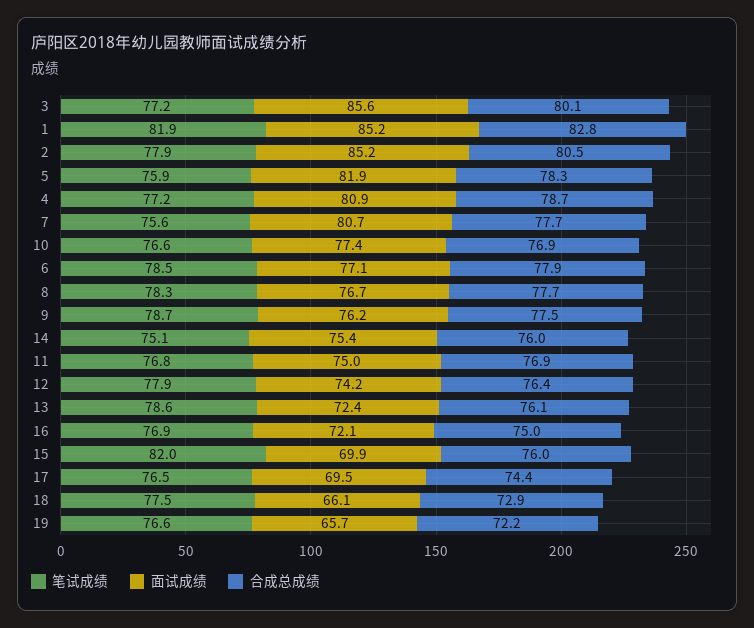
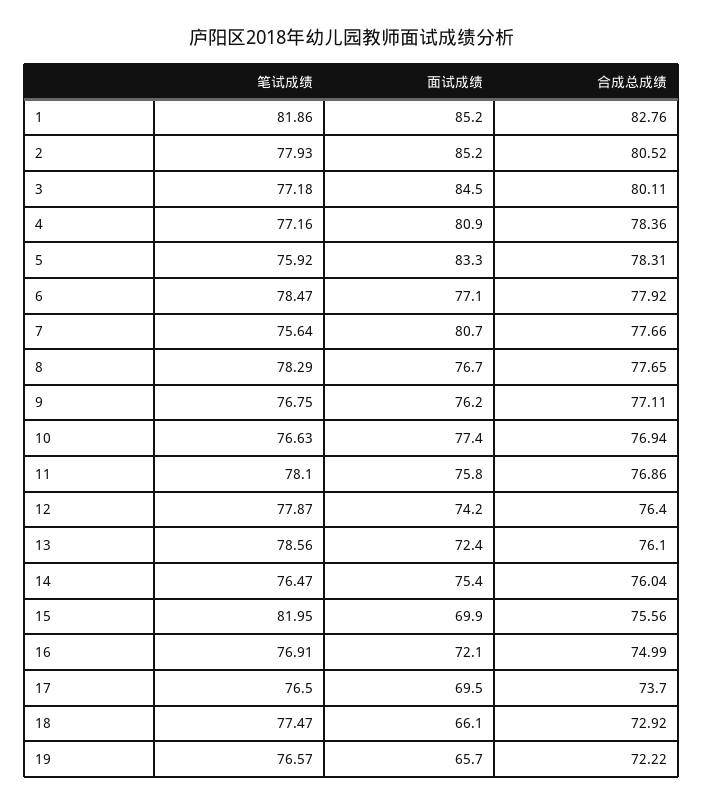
面试成绩, 3: 85.6 -> 84.5
面试成绩, 5: 81.9 -> 83.3
合成总成绩, 4: 78.7 -> 78.36
笔试成绩, 9: 78.7 -> 76.75
合成总成绩, 9: 77.5 -> 77.11
笔试成绩, 14: 75.1 -> 76.47
笔试成绩, 11: 76.8 -> 78.1
面试成绩, 11: 75 -> 75.8
合成总成绩, 15: 76 -> 75.56
合成总成绩, 17: 74.4 -> 73.7

